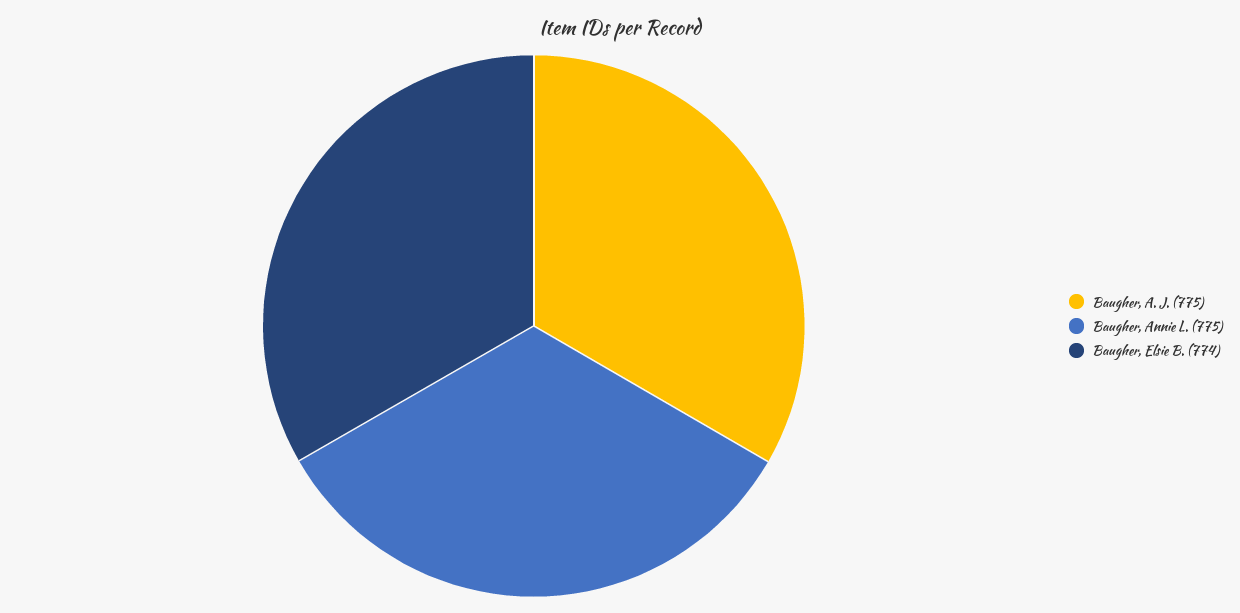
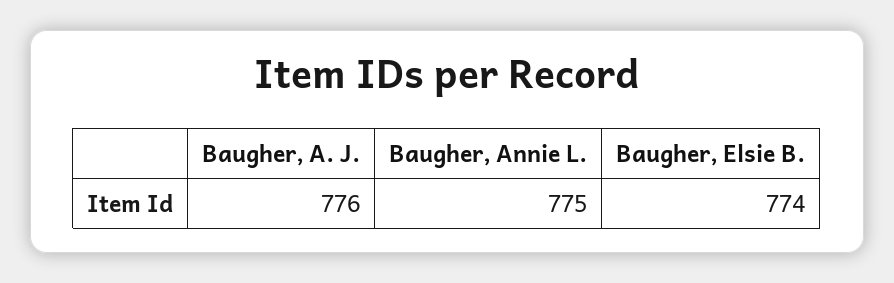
Baugher, A. J.: 775 -> 776

